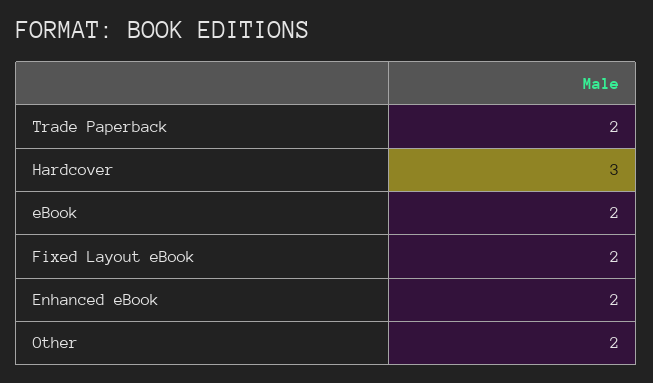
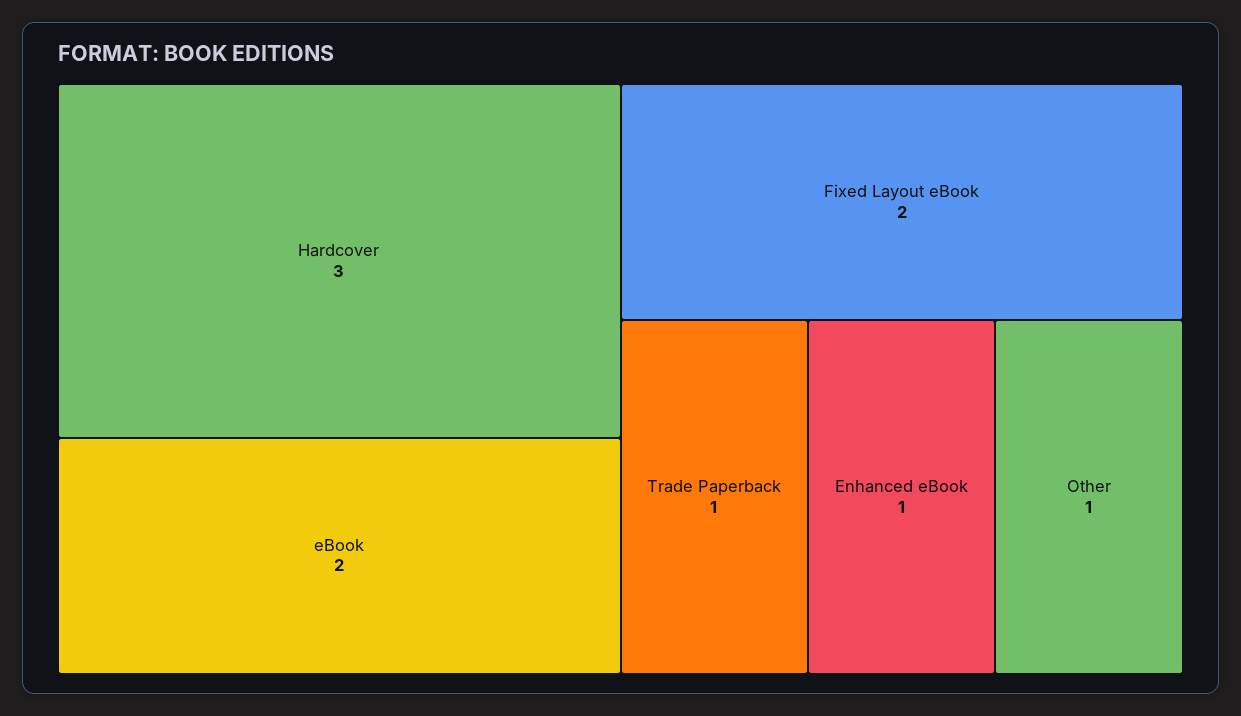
Trade Paperback: 2 -> 1
Enhanced eBook: 2 -> 1
Other: 2 -> 1

